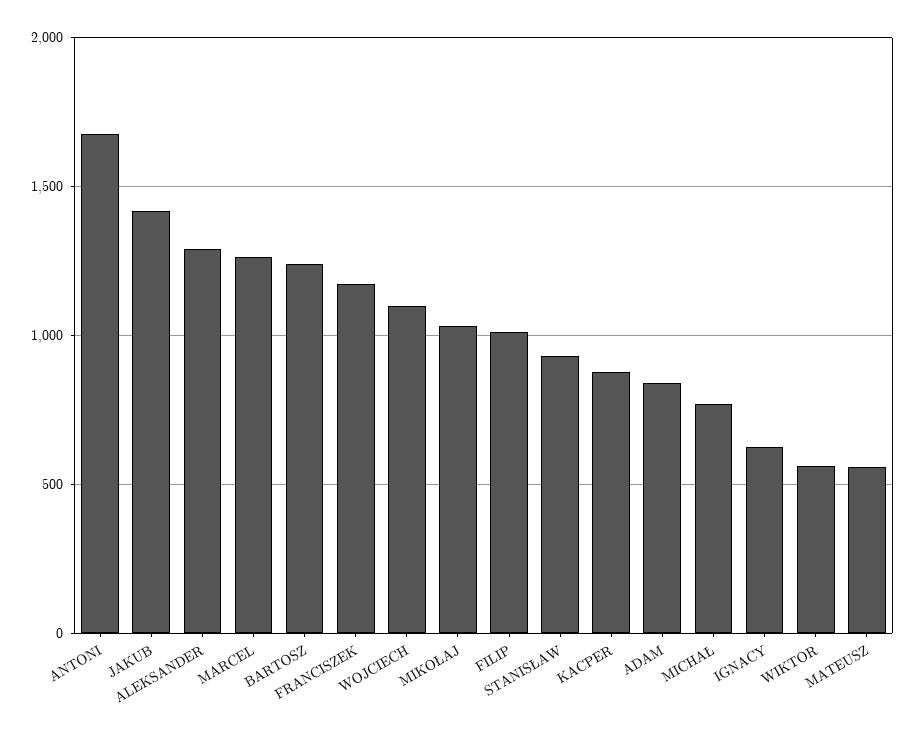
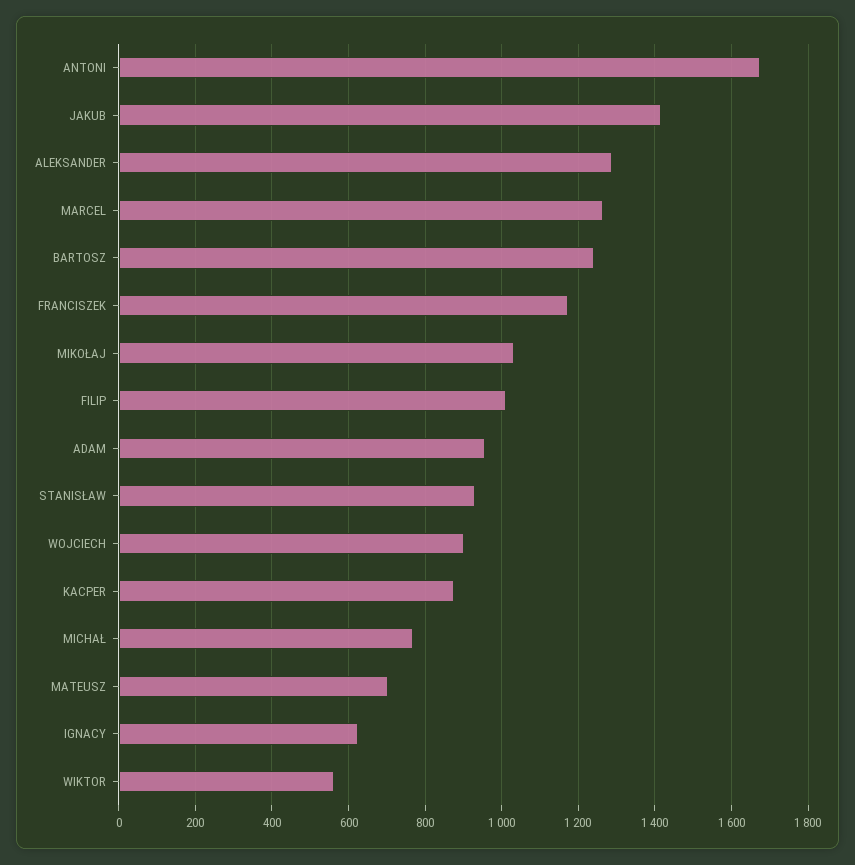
WOJCIECH: 1100 -> 900
ADAM: 850 -> 960
MATEUSZ: 550 -> 700

